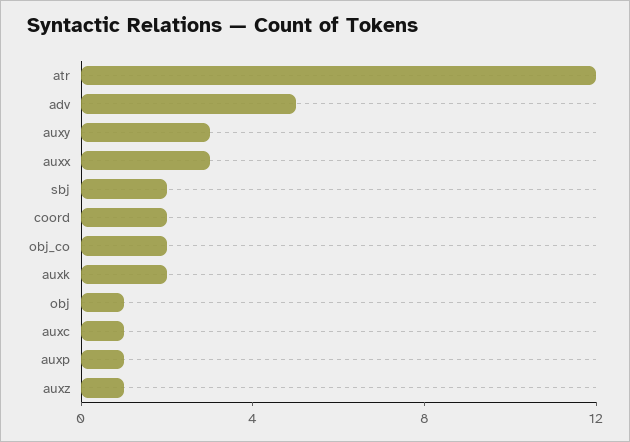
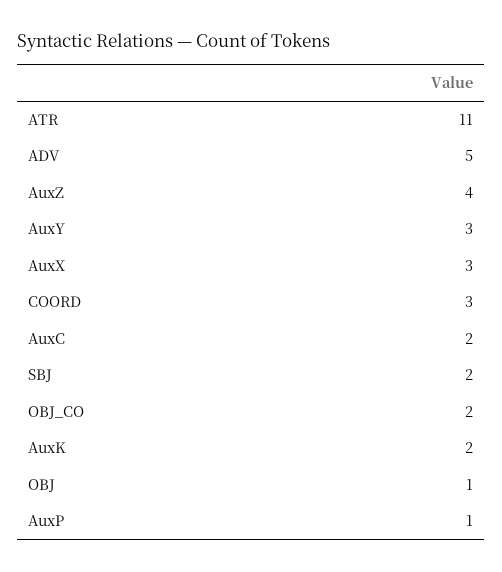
atr: 12 -> 11
coord: 2 -> 3
auxc: 1 -> 2
auxz: 1 -> 4

